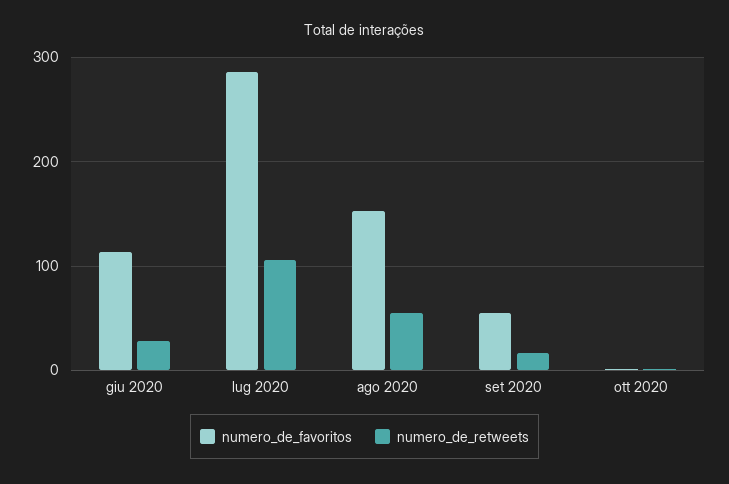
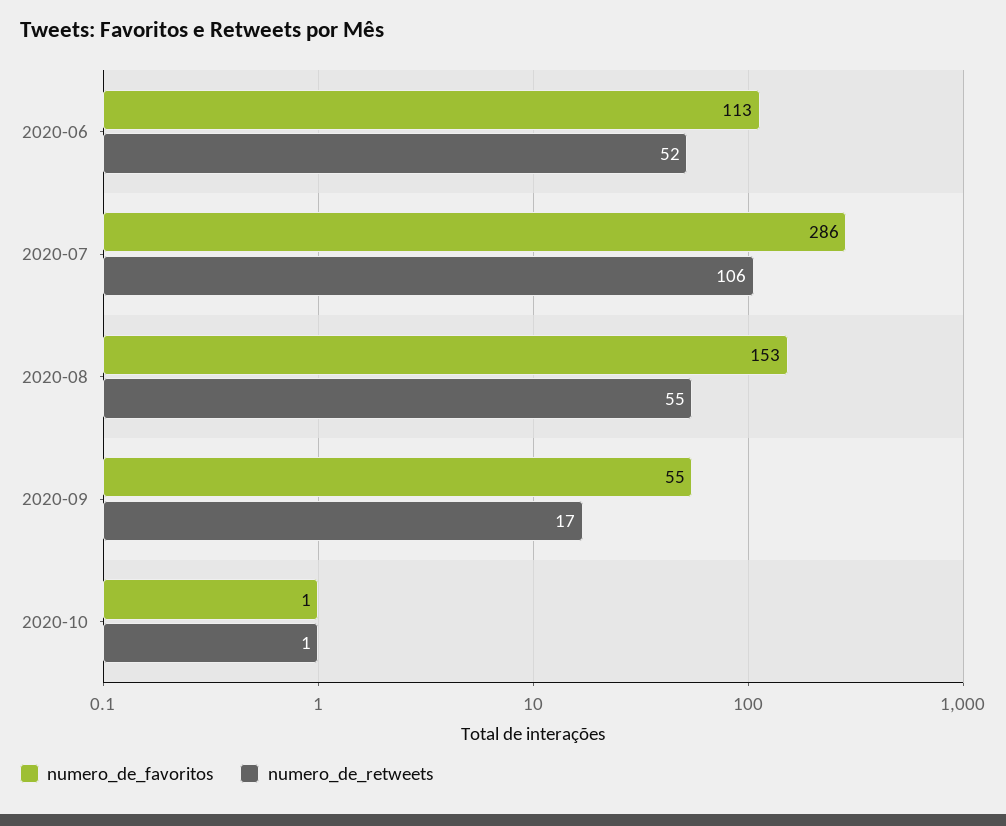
numero_de_retweets, giu 2020: 30 -> 52

